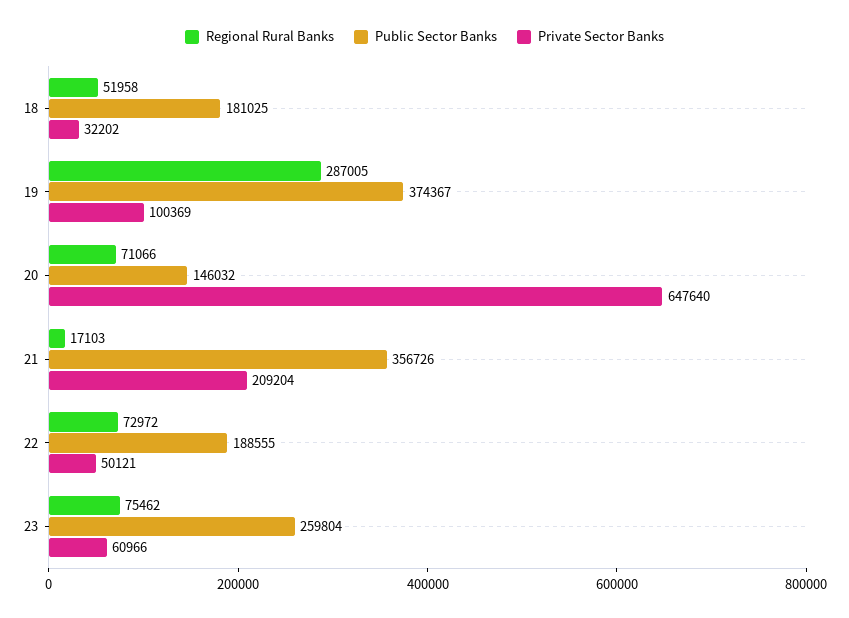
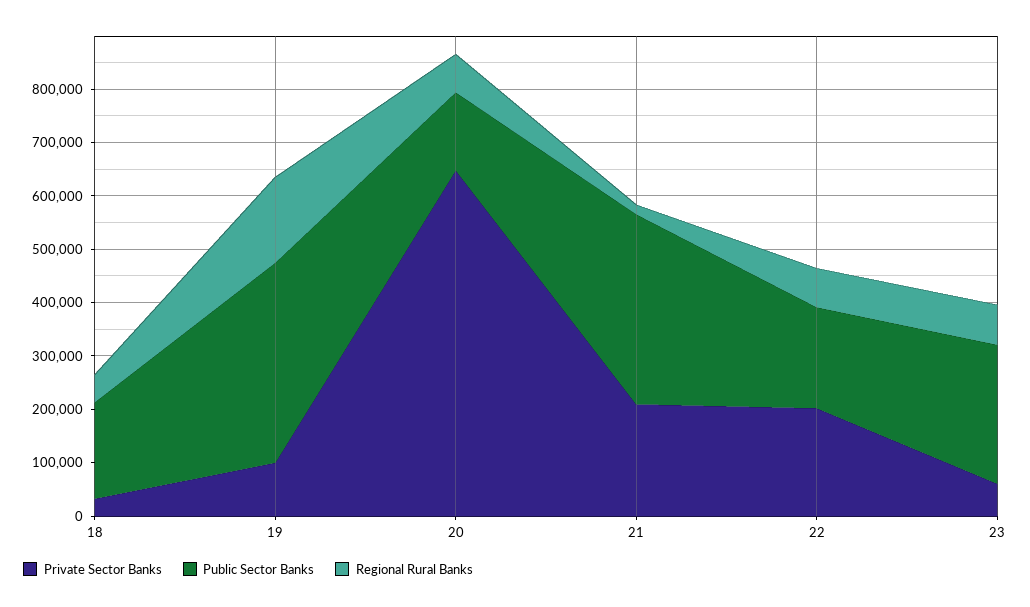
Regional Rural Banks, 19: 287005 -> 160000
Private Sector Banks, 22: 50121 -> 200000

